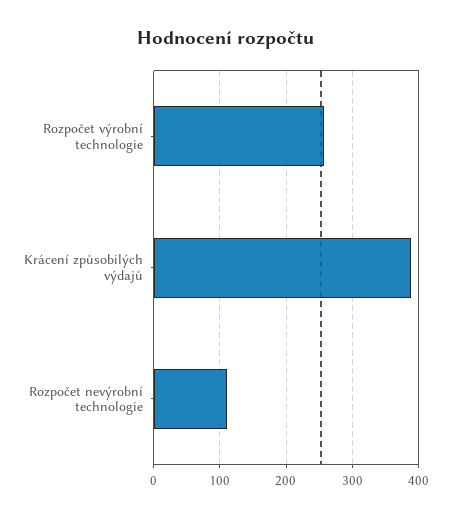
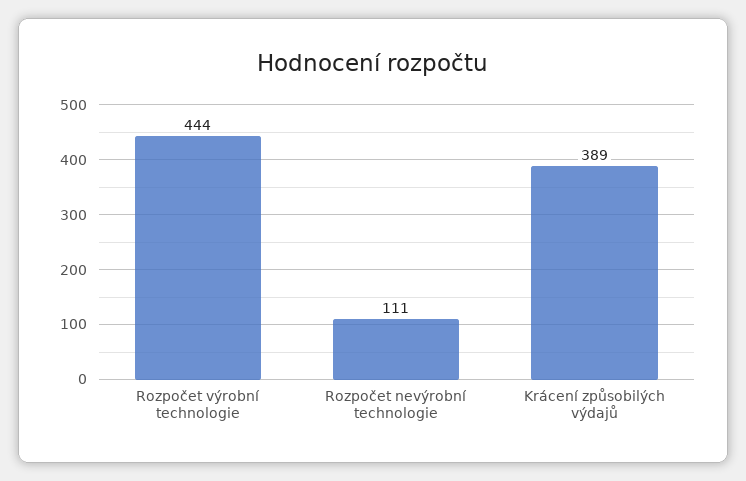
Rozpočet výrobní technologie: 260 -> 444

